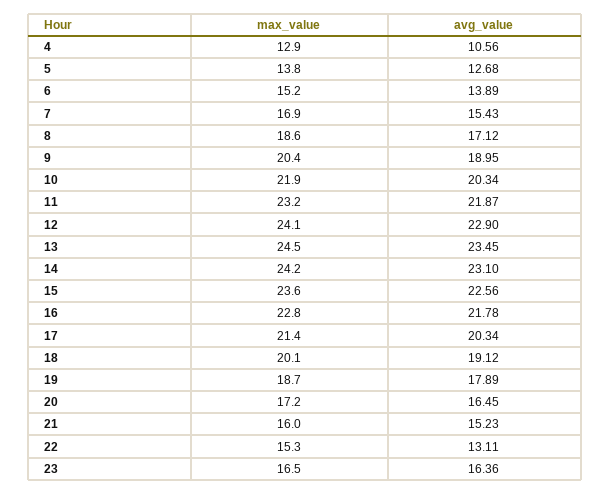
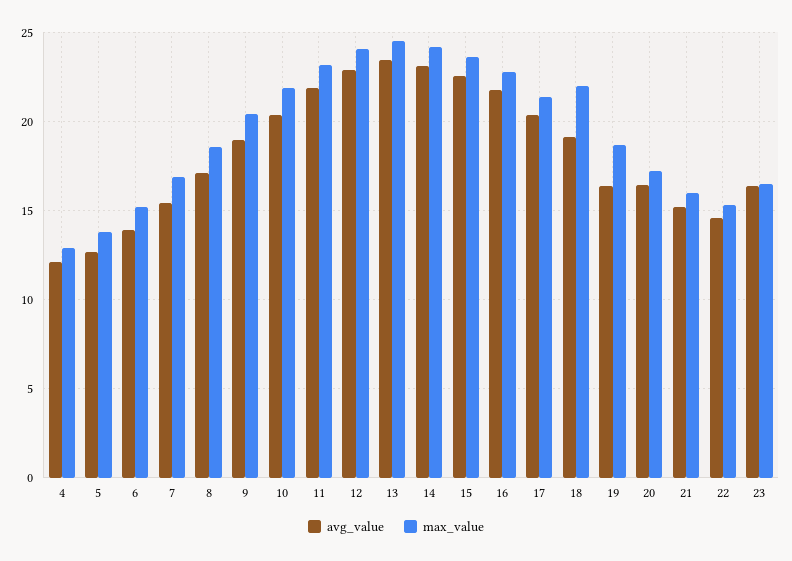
avg_value, 4: 10.56 -> 12
max_value, 18: 20.1 -> 22
avg_value, 19: 17.89 -> 16.5
avg_value, 22: 13.11 -> 14.5

